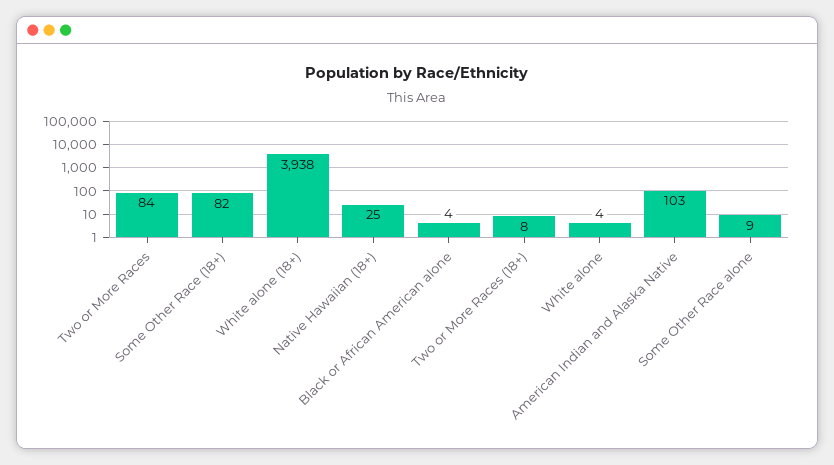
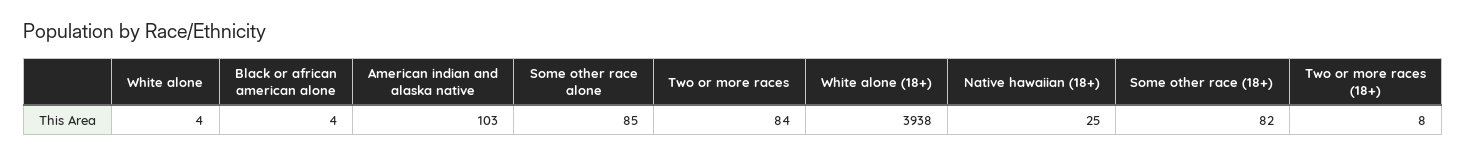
Some Other Race alone: 9 -> 85

